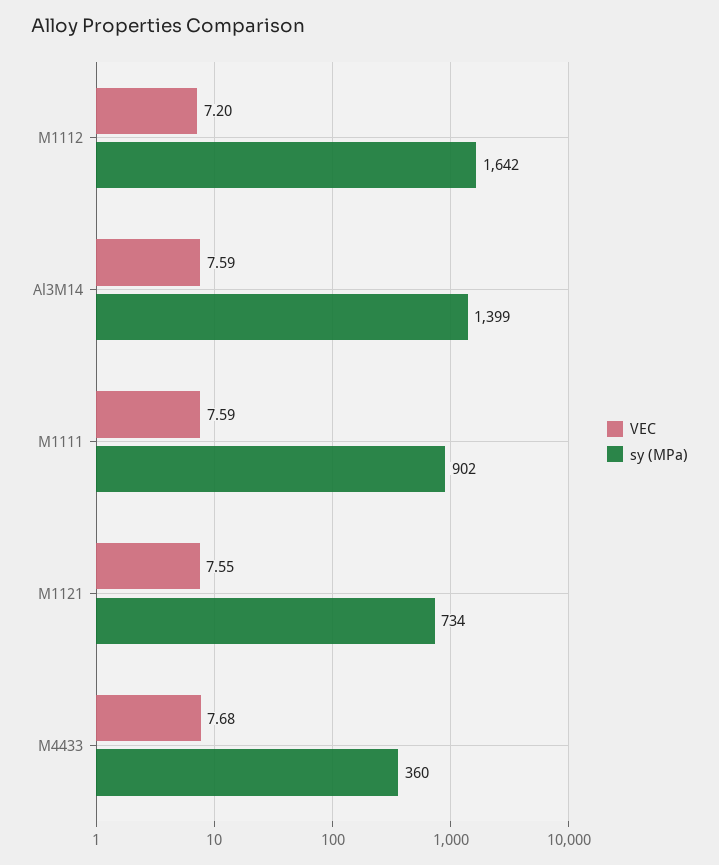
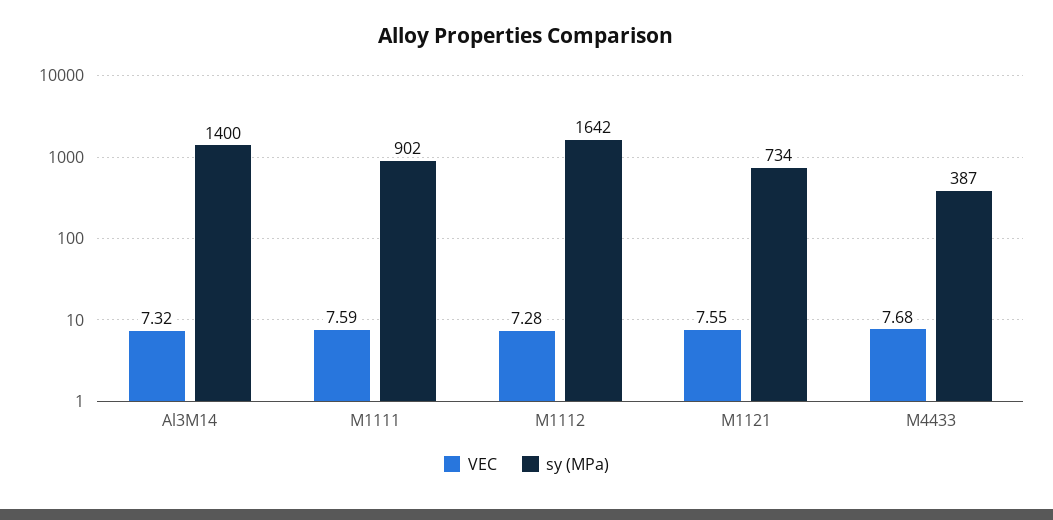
VEC, M1112: 7.2 -> 7.28
VEC, Al3M14: 7.59 -> 7.32
sy (MPa), Al3M14: 1399 -> 1400
sy (MPa), M4433: 360 -> 387

